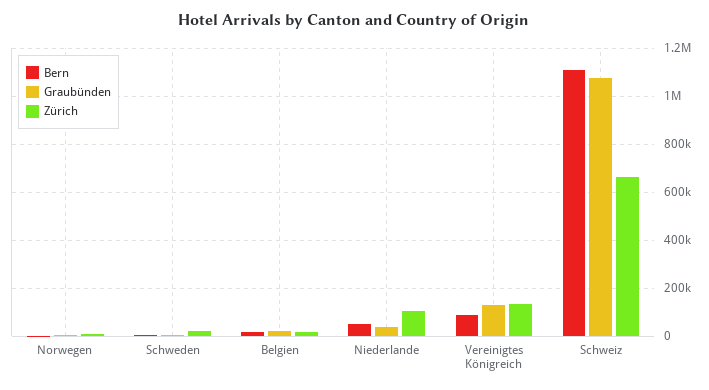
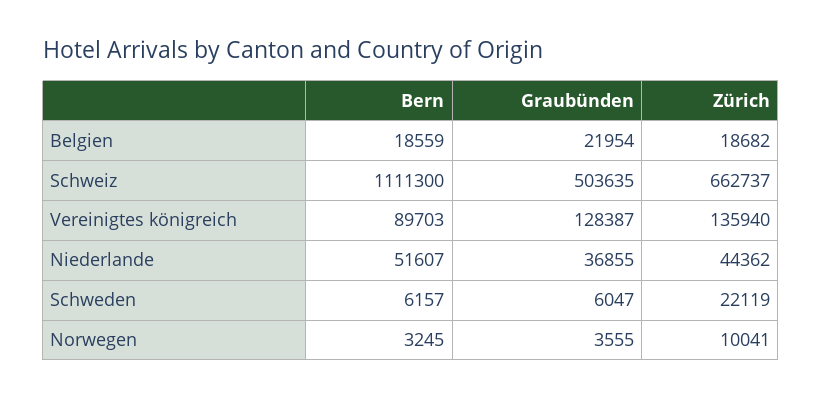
Zürich, Niederlande: 100000 -> 44362
Graubünden, Schweiz: 1075000 -> 503635

